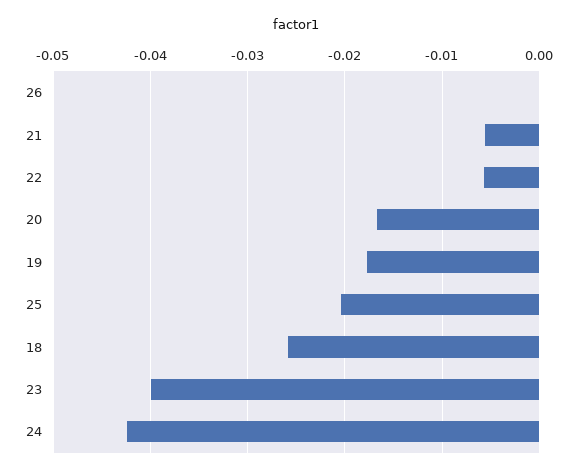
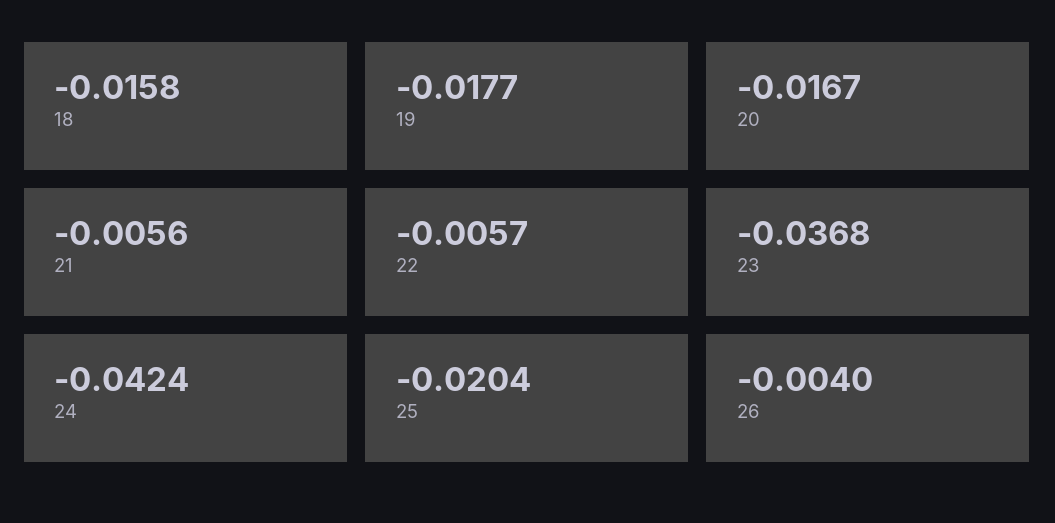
26: 0 -> -0.004
18: -0.026 -> -0.0158
23: -0.04 -> -0.0368

